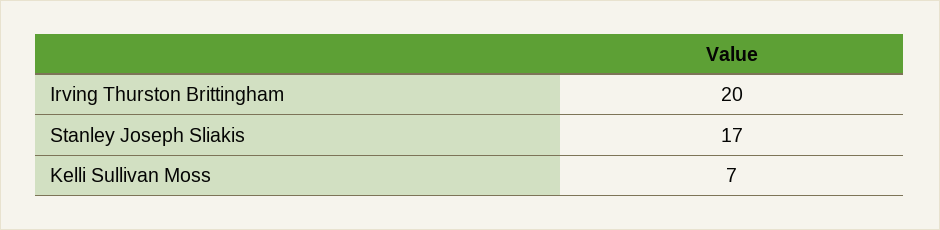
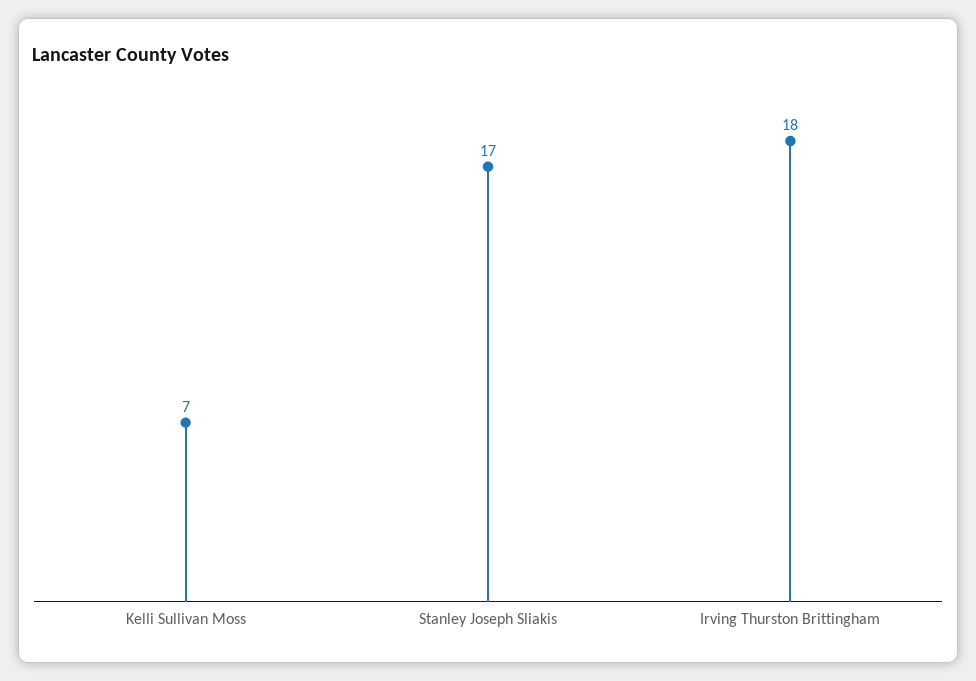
Irving Thurston Brittingham: 20 -> 18

